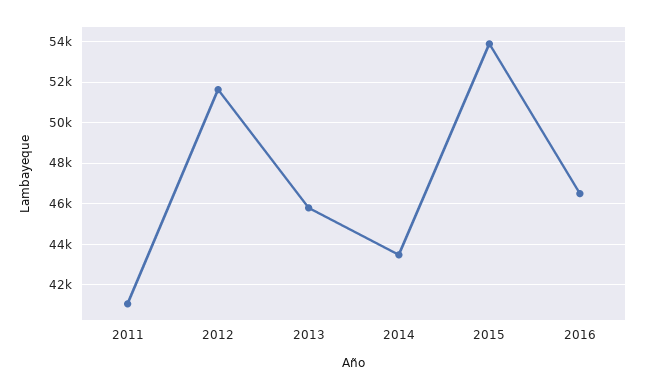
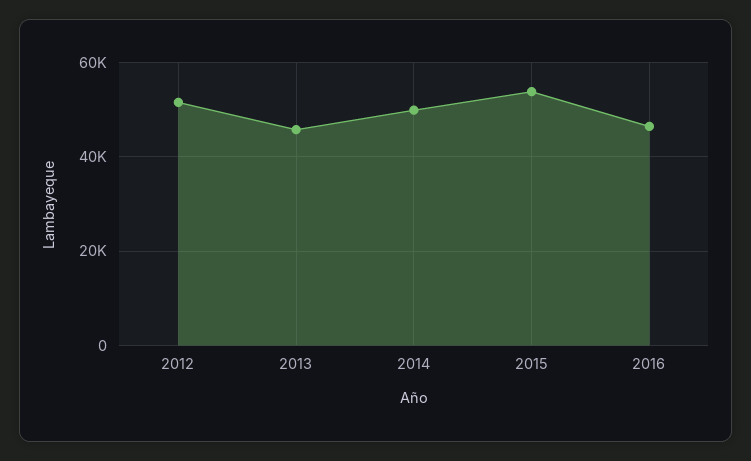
2011: 41000 -> none
2014: 43500 -> 50000

